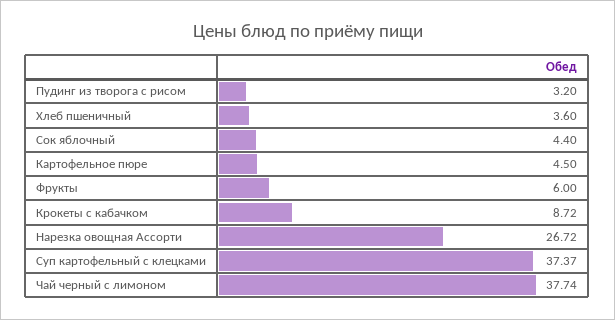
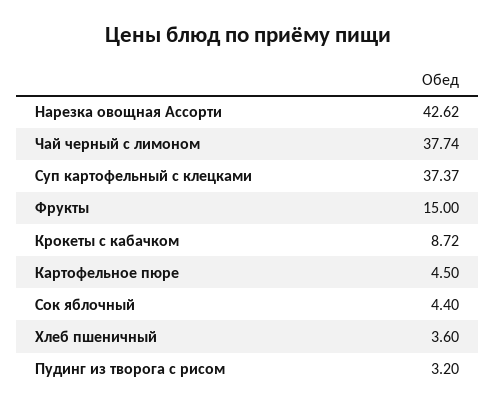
Фрукты: 6 -> 15
Нарезка овощная Ассорти: 26.72 -> 42.62

